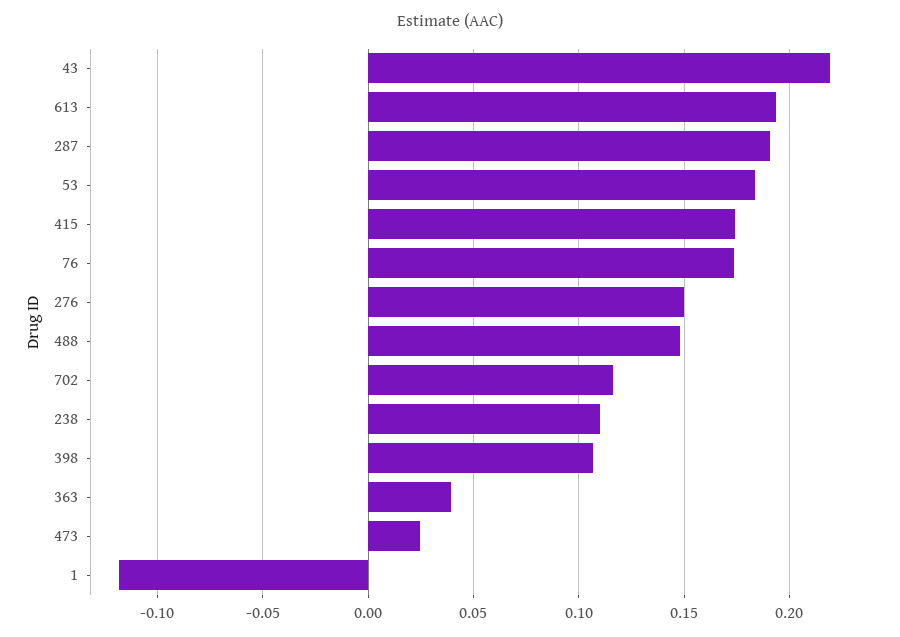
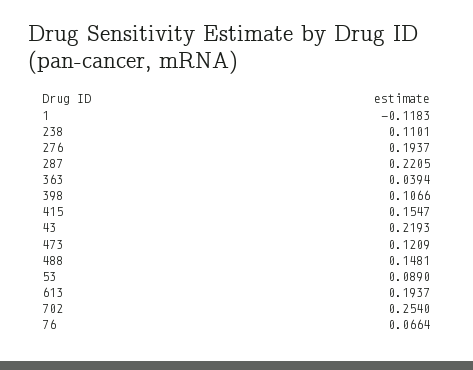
287: 0.19 -> 0.2205
53: 0.185 -> 0.089
415: 0.175 -> 0.1547
76: 0.175 -> 0.0664
276: 0.15 -> 0.1937
702: 0.115 -> 0.254
473: 0.025 -> 0.1209

